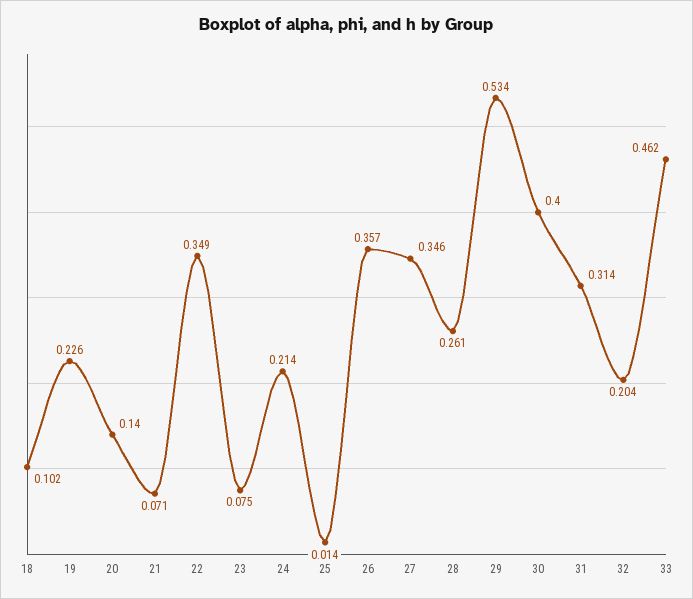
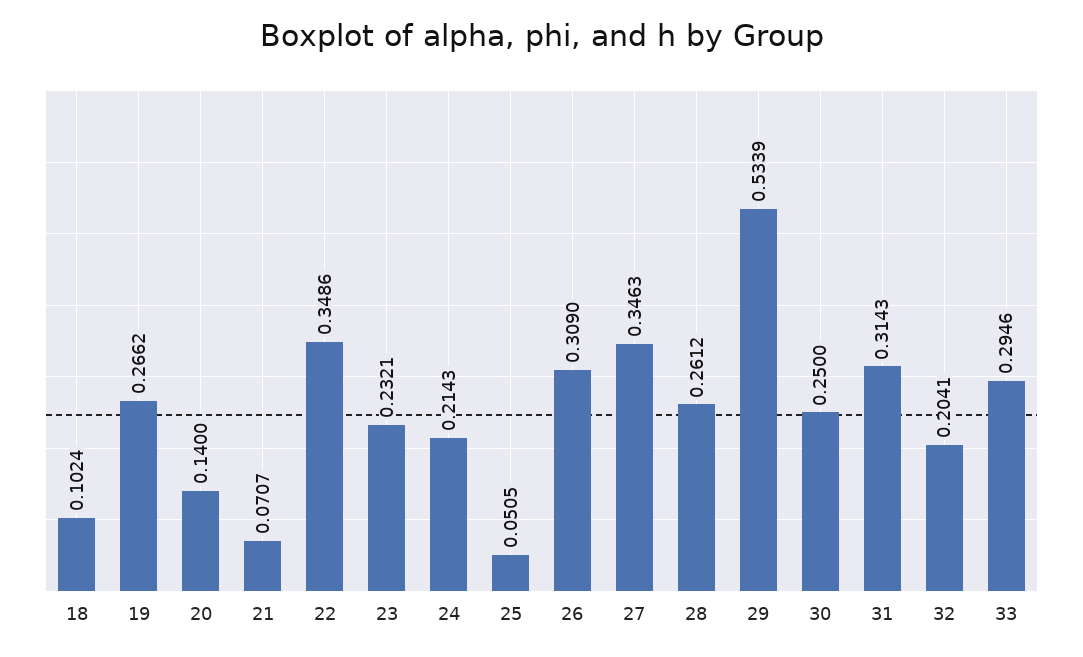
19: 0.226 -> 0.2662
23: 0.075 -> 0.2321
25: 0.014 -> 0.0505
26: 0.357 -> 0.309
30: 0.4 -> 0.25
33: 0.462 -> 0.2946

